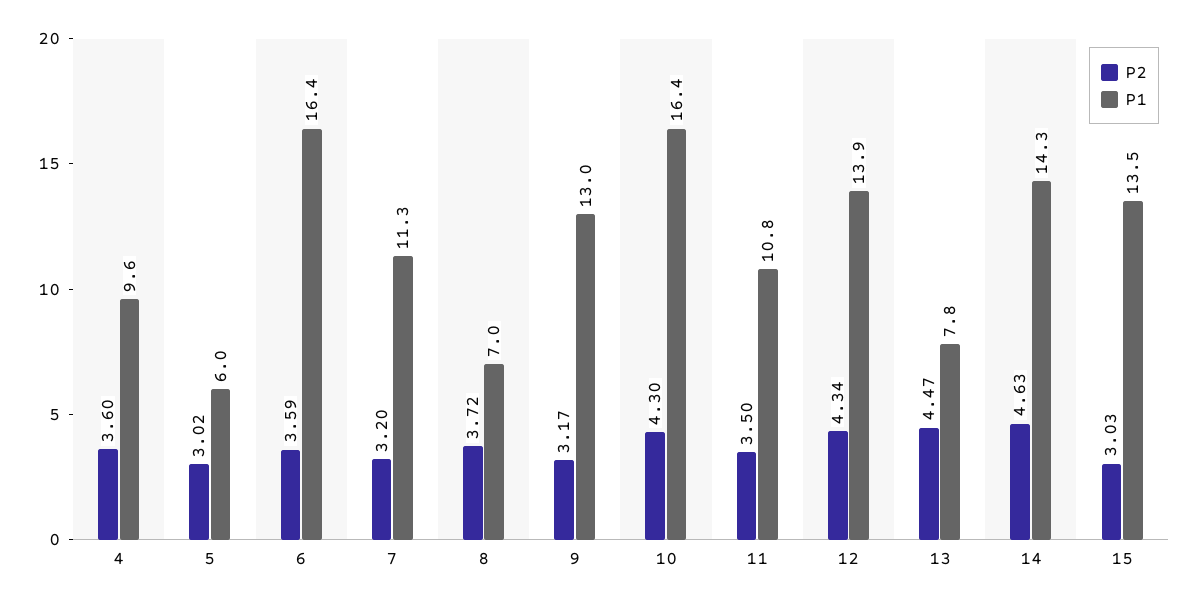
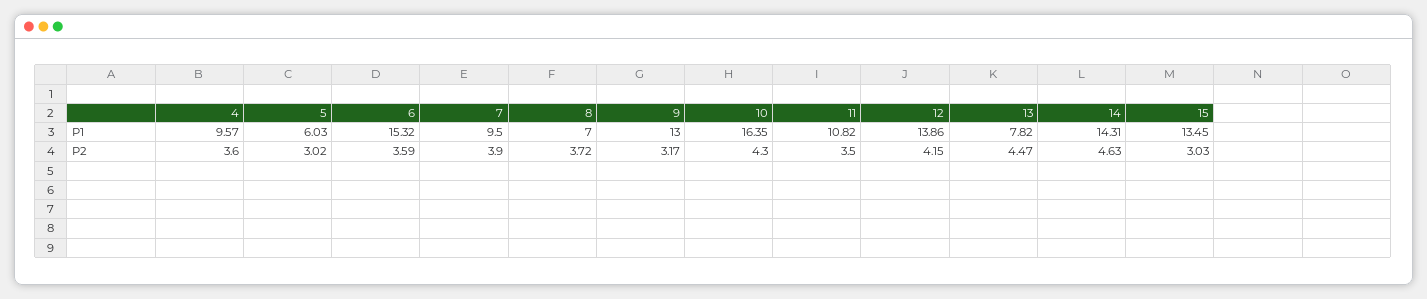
P1, 6: 16.4 -> 15.32
P2, 7: 3.2 -> 3.9
P1, 7: 11.3 -> 9.5
P2, 12: 4.34 -> 4.15

